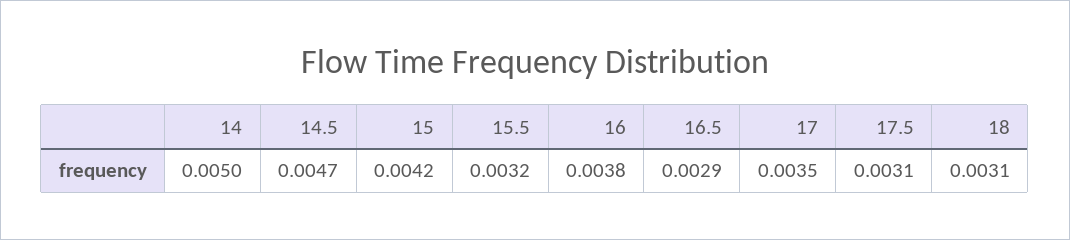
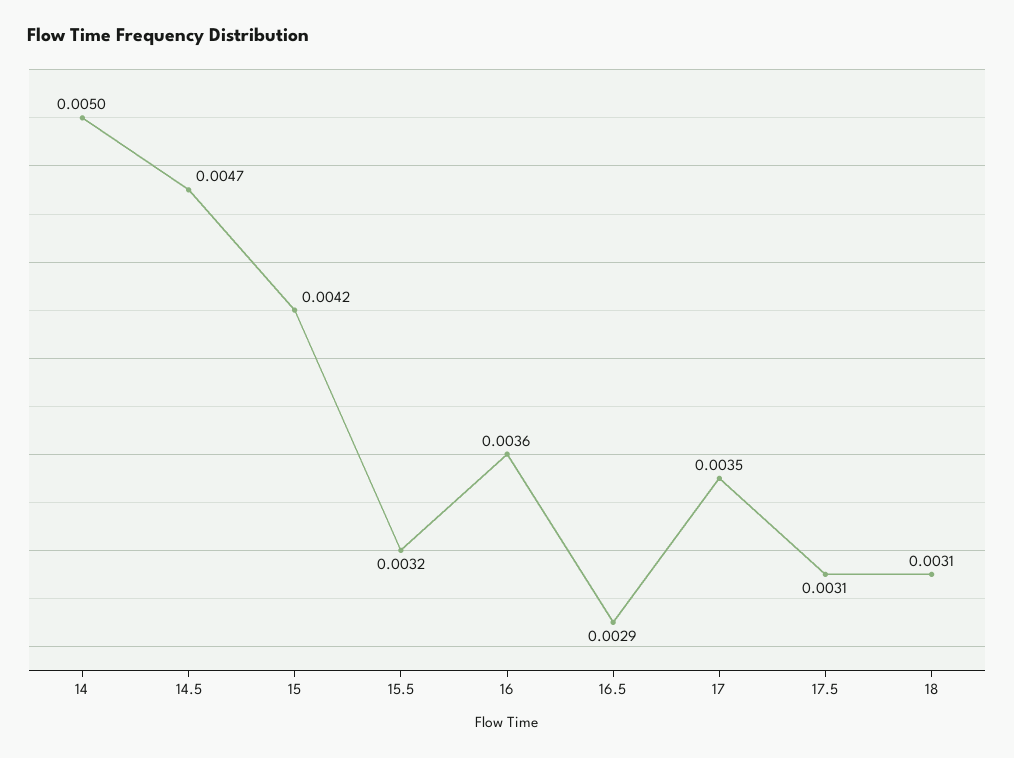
16: 0.0038 -> 0.0036

